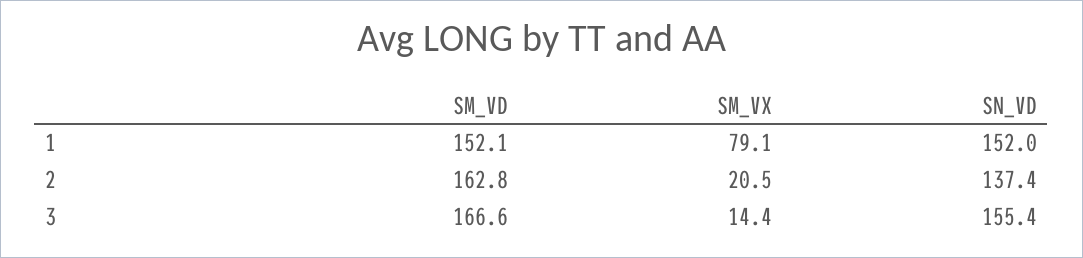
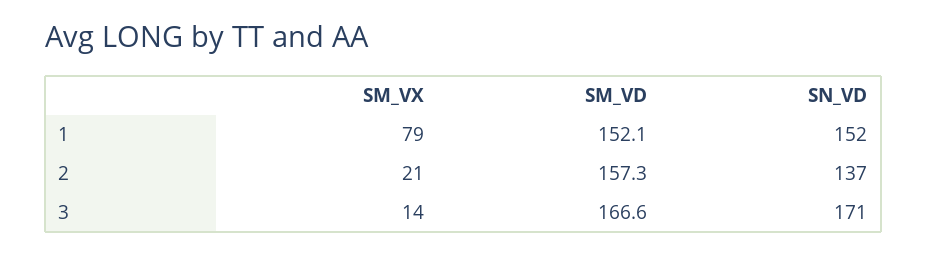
SM_VD, 2: 162.8 -> 157.3
SN_VD, 3: 155.4 -> 171

